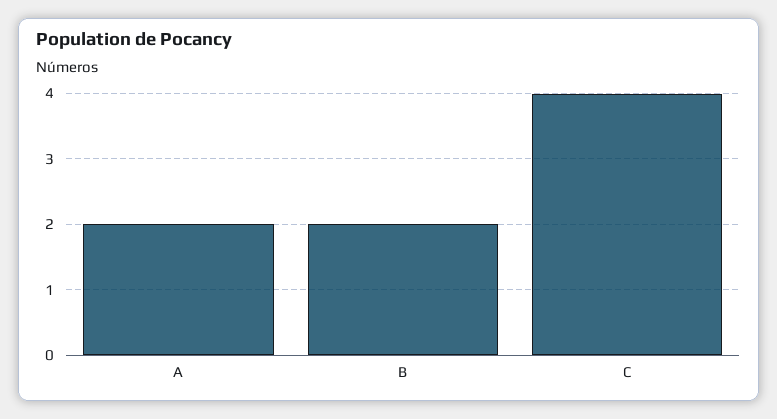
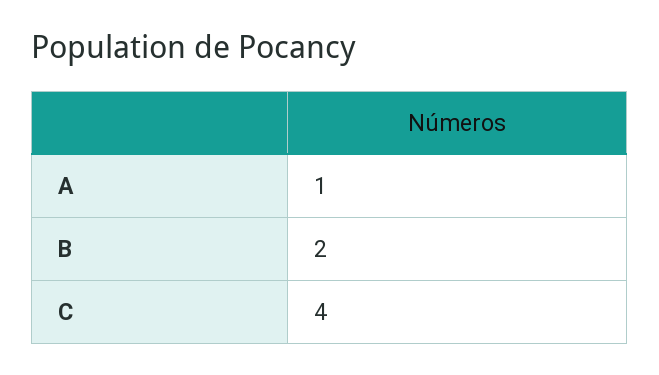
A: 2 -> 1

